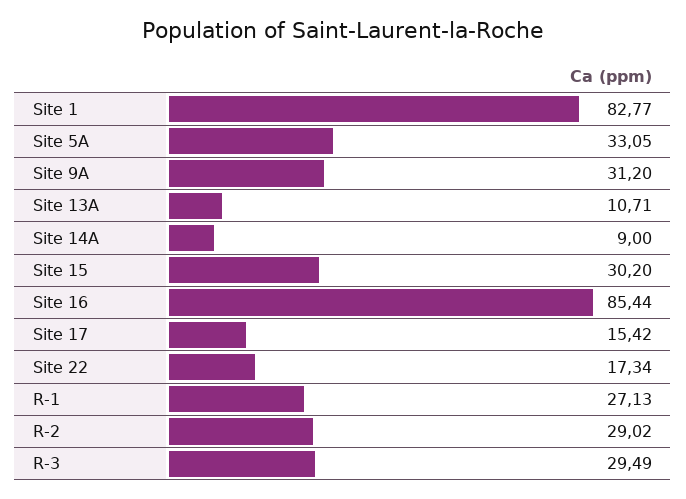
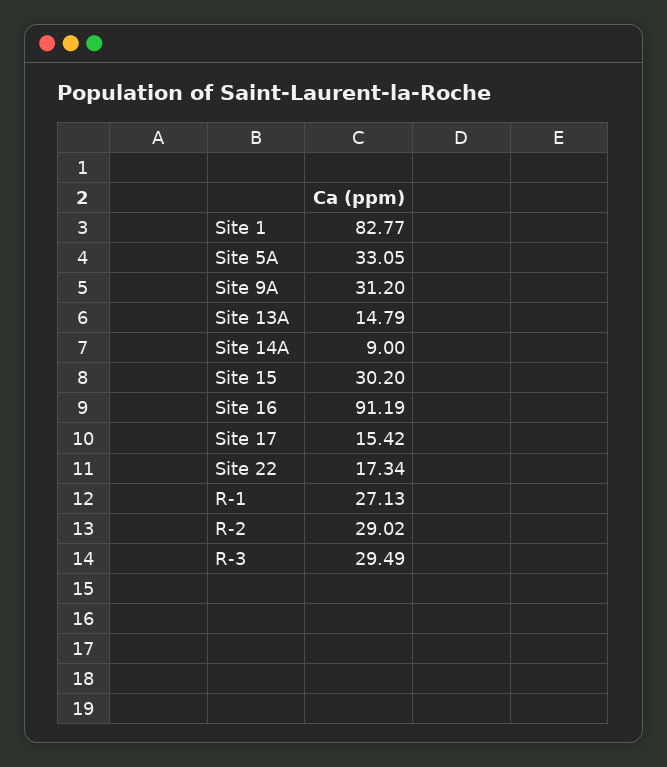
Site 13A: 10.71 -> 14.79
Site 16: 85.44 -> 91.19

